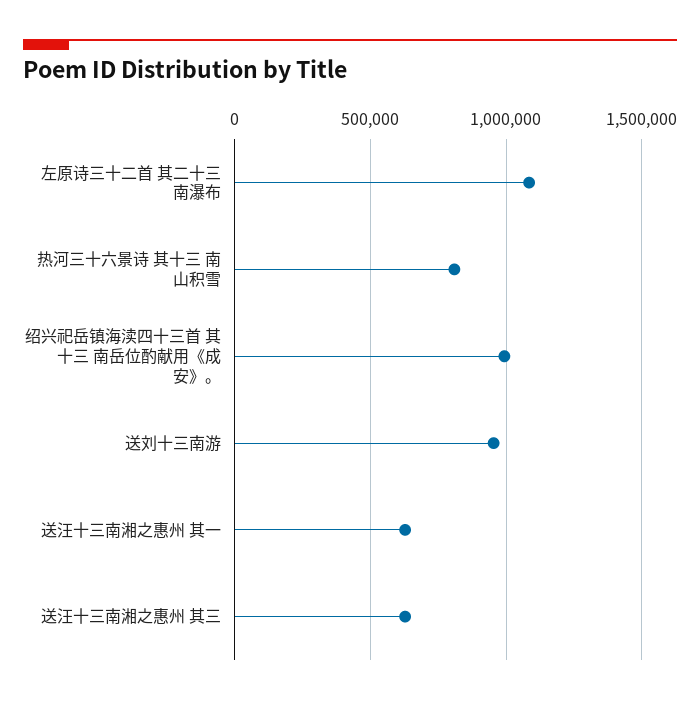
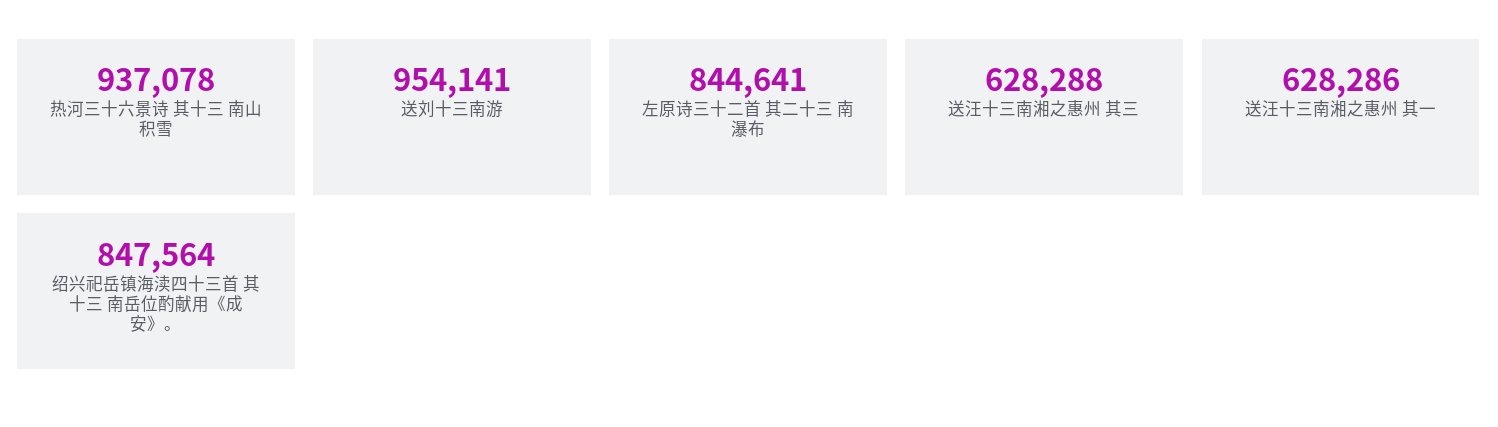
左原诗三十二首 其二十三 南瀑布: 1100000 -> 844641
热河三十六景诗 其十三 南山积雪: 800000 -> 937078
绍兴祀岳镇海渎四十三首 其十三 南岳位酌献用《成安》。: 1000000 -> 847564

